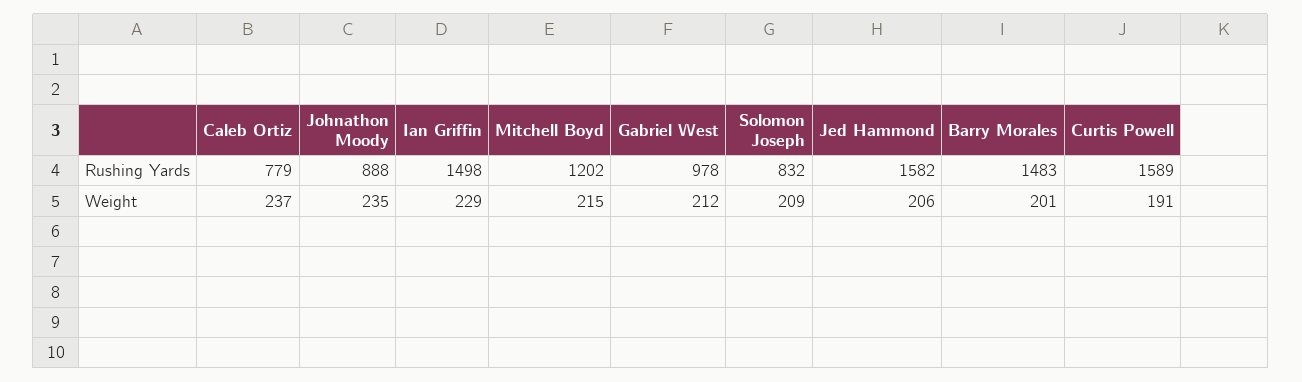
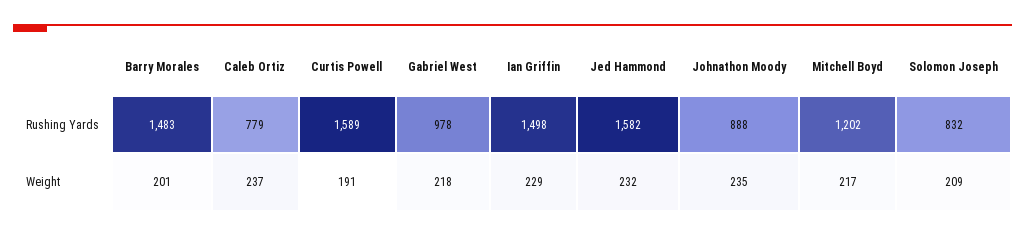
Mitchell Boyd, Weight: 215 -> 217
Gabriel West, Weight: 212 -> 218
Jed Hammond, Weight: 206 -> 232

